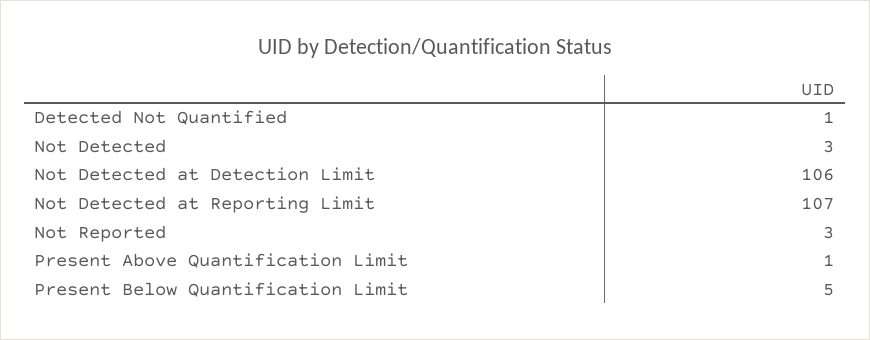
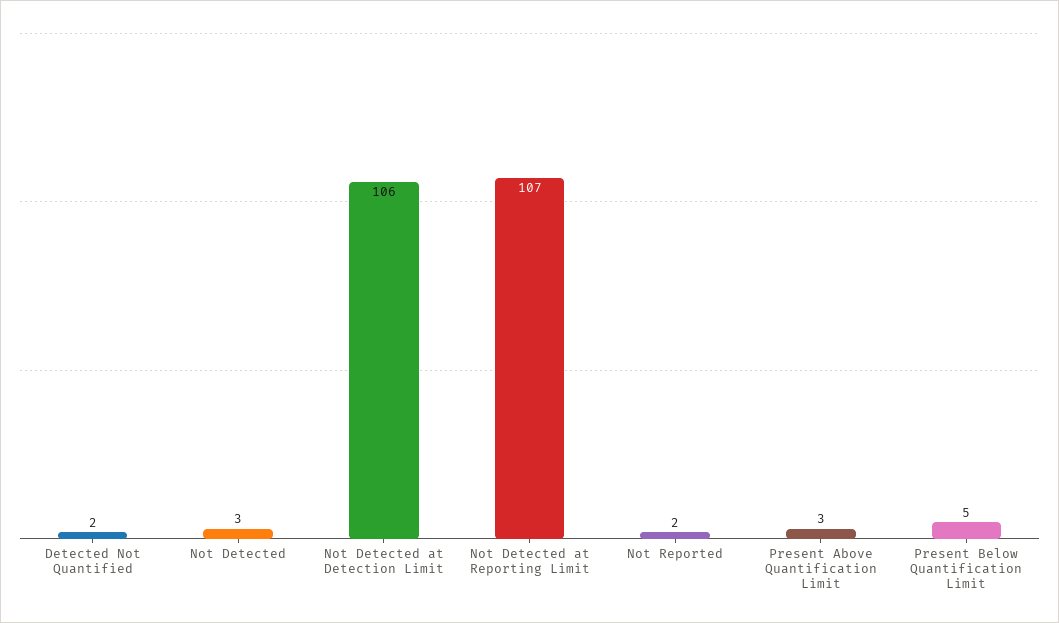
Detected Not Quantified: 1 -> 2
Not Reported: 3 -> 2
Present Above Quantification Limit: 1 -> 3

